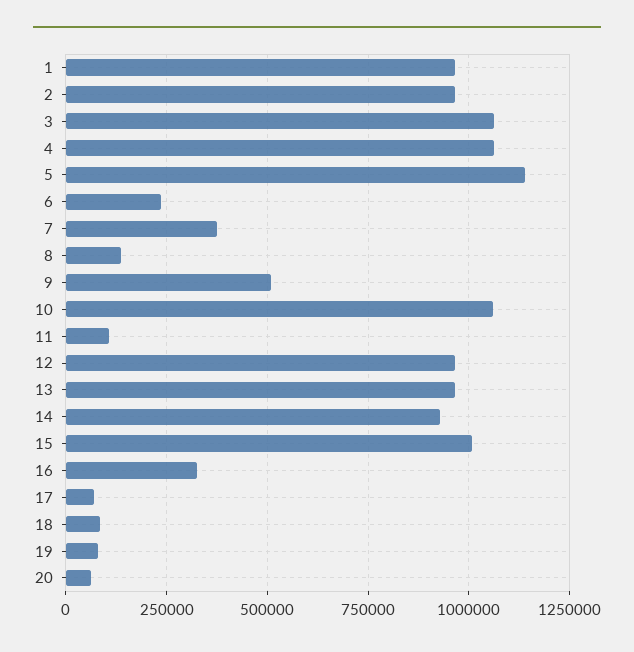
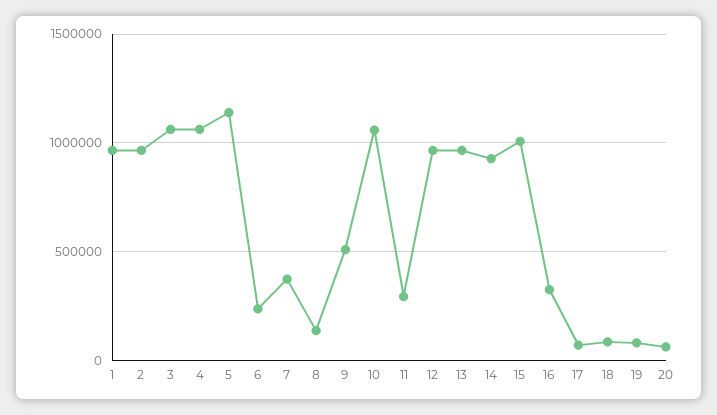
11: 100000 -> 300000

